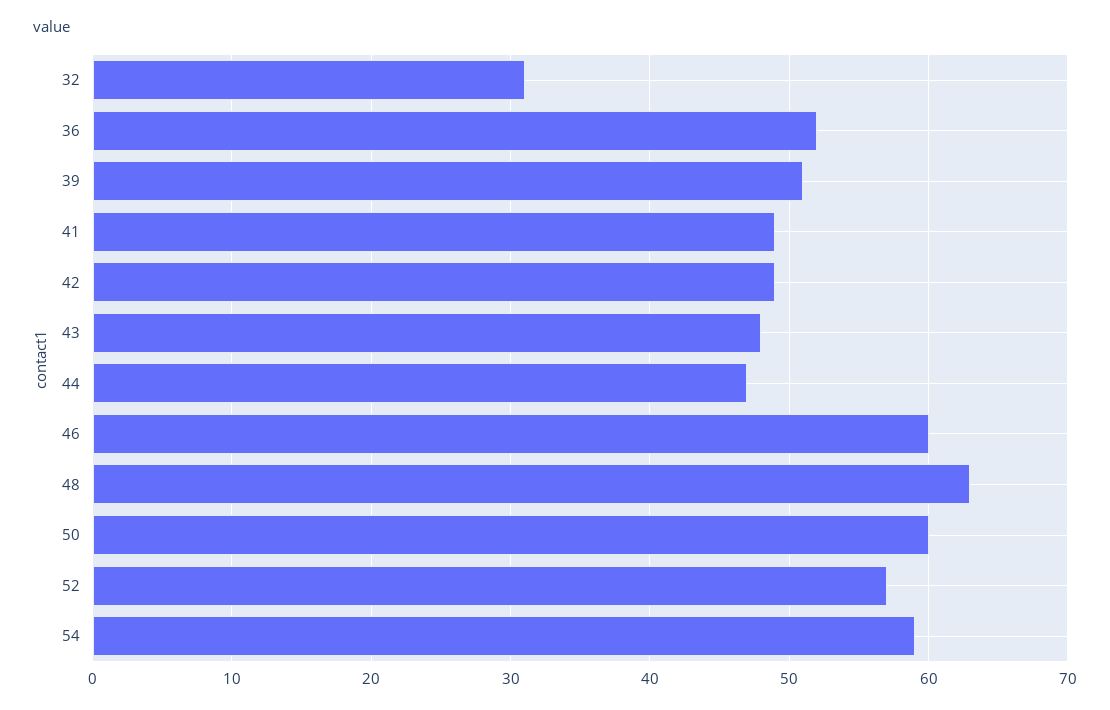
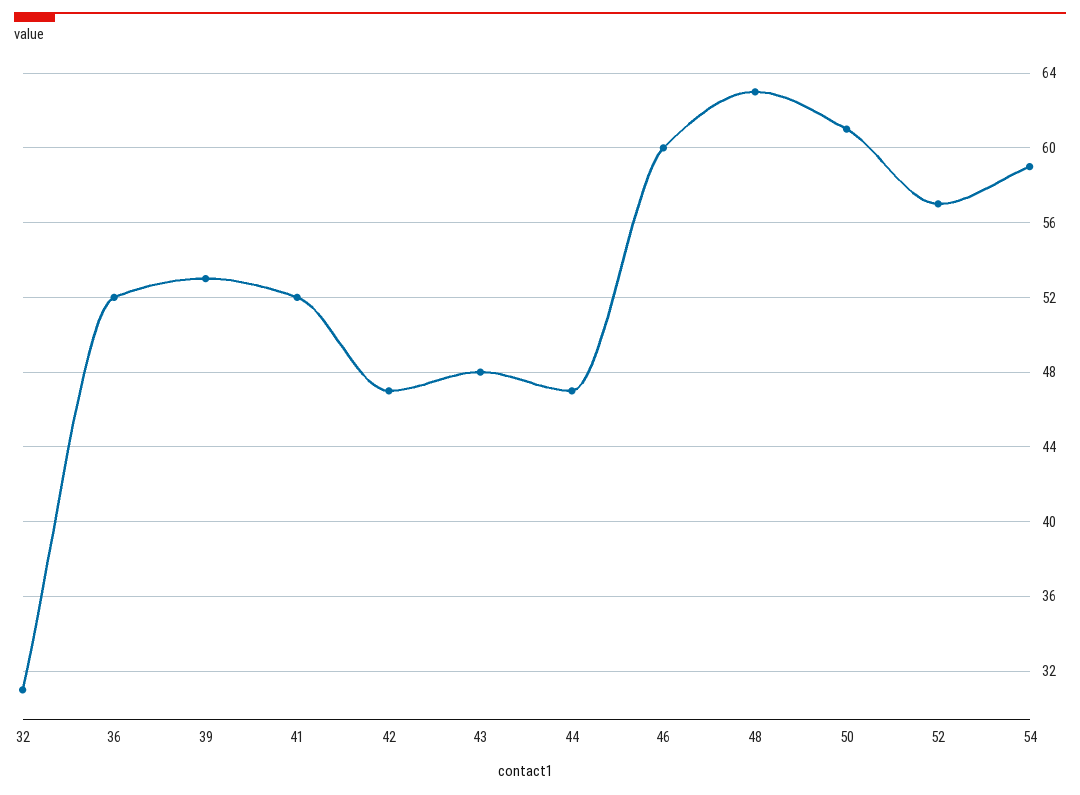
39: 51 -> 53
41: 49 -> 52
42: 49 -> 47
50: 60 -> 61

